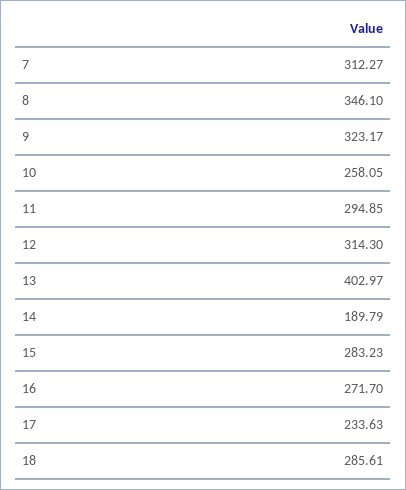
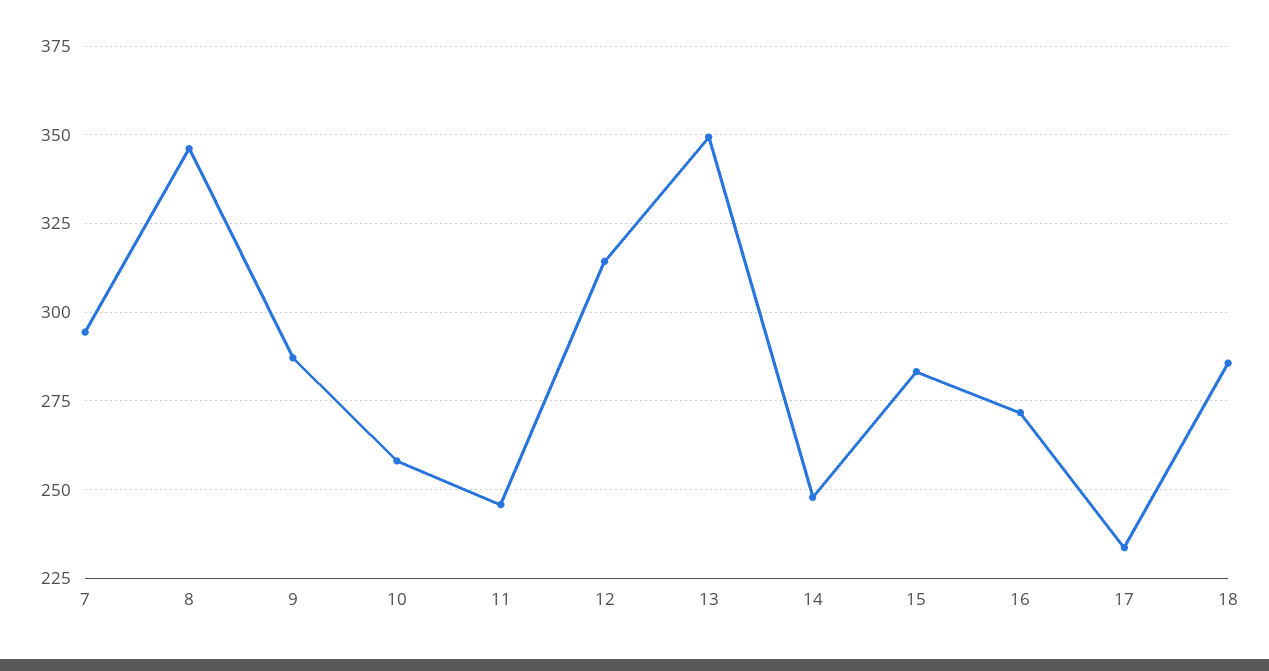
7: 312.27 -> 295
9: 323.17 -> 287.5
11: 294.85 -> 245
13: 402.97 -> 350
14: 189.79 -> 247.5

